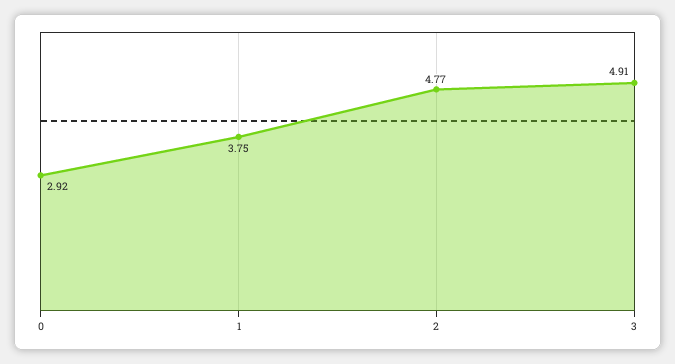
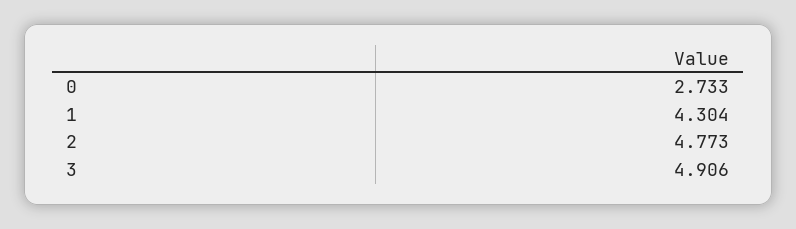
0: 2.92 -> 2.733
1: 3.75 -> 4.304

